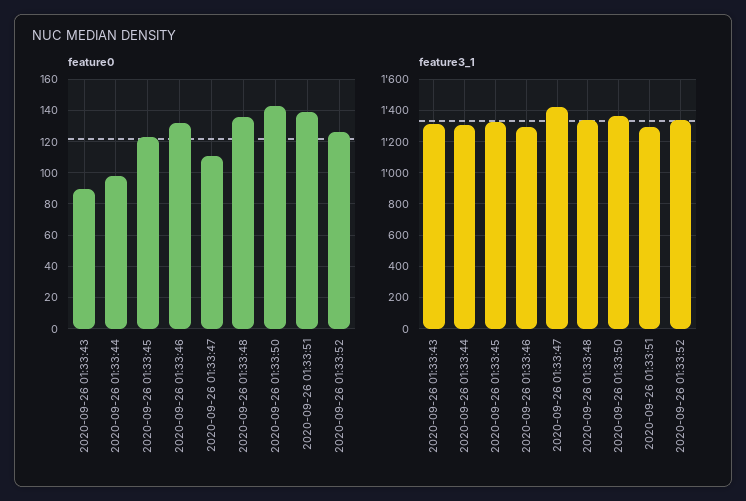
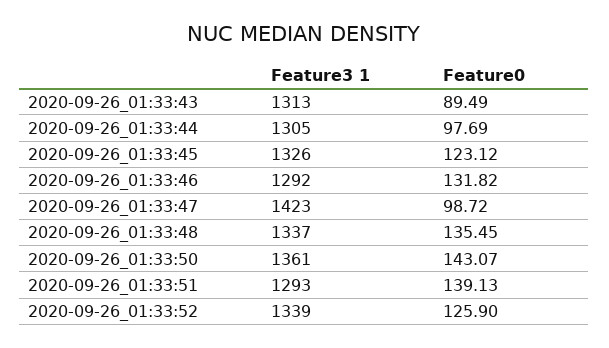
feature0, 2020-09-26 01:33:47: 110 -> 98.72

